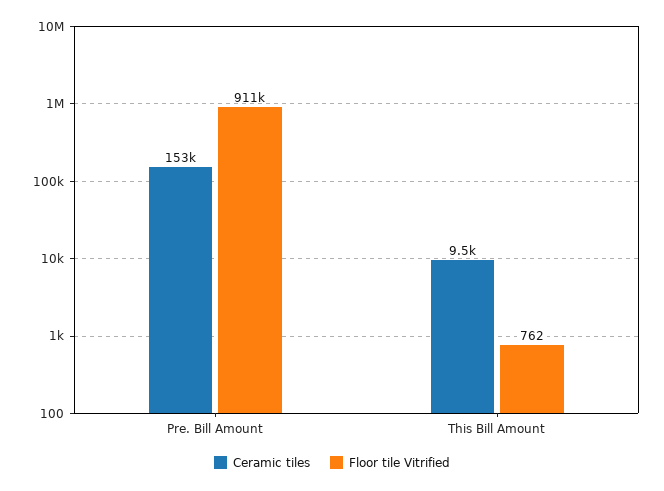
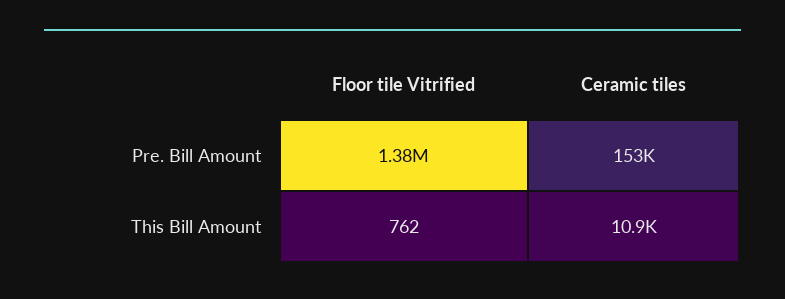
Floor tile Vitrified, Pre. Bill Amount: 911000 -> 1380000
Ceramic tiles, This Bill Amount: 9500 -> 10900

